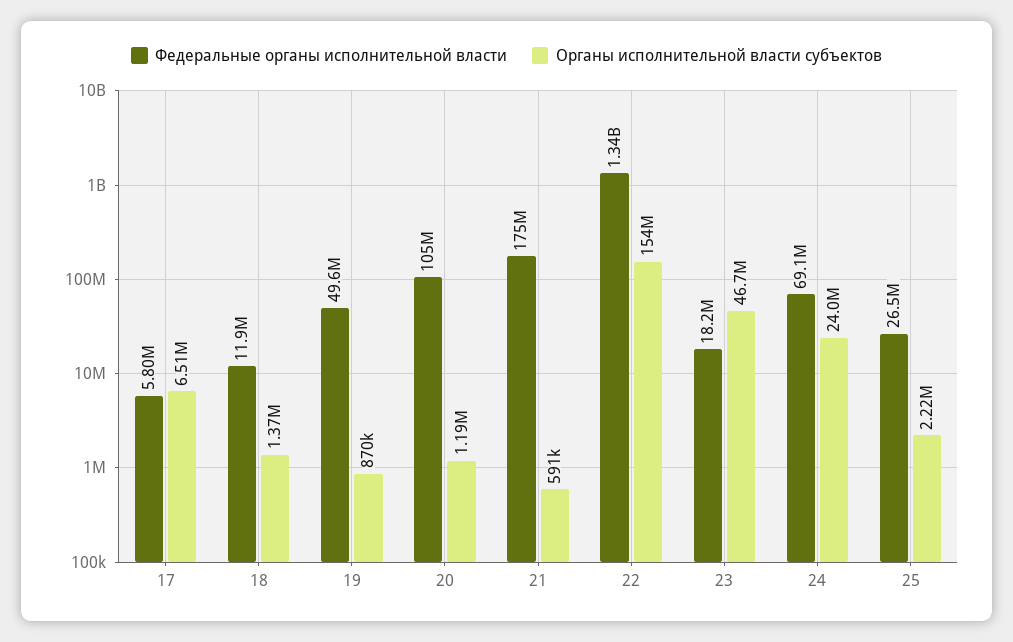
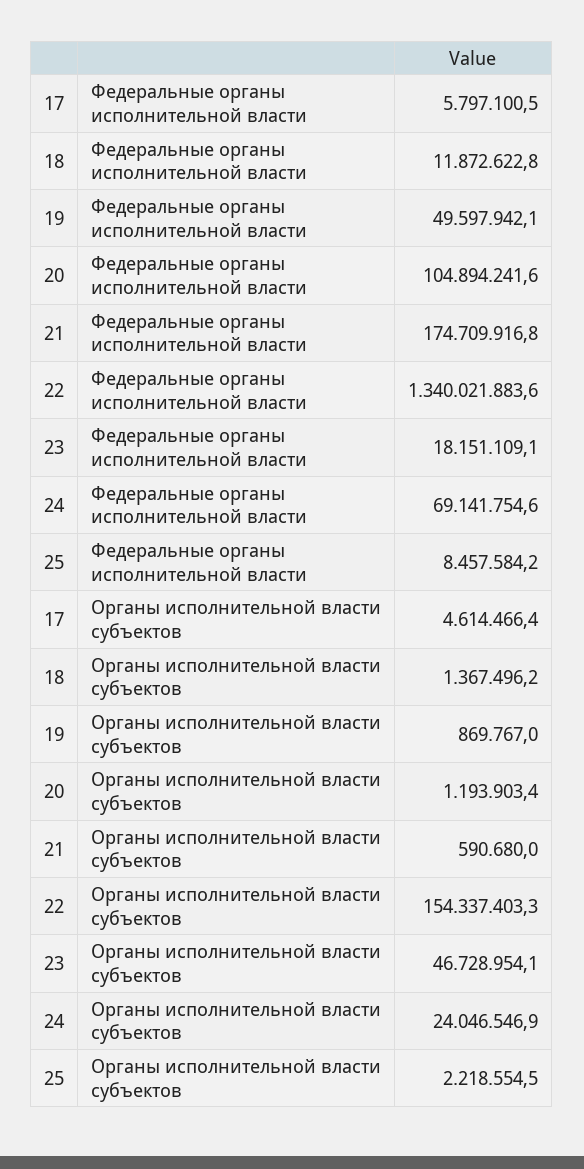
Органы исполнительной власти субъектов, 17: 6510000 -> 4614466.4
Федеральные органы исполнительной власти, 25: 26500000 -> 8457584.2

